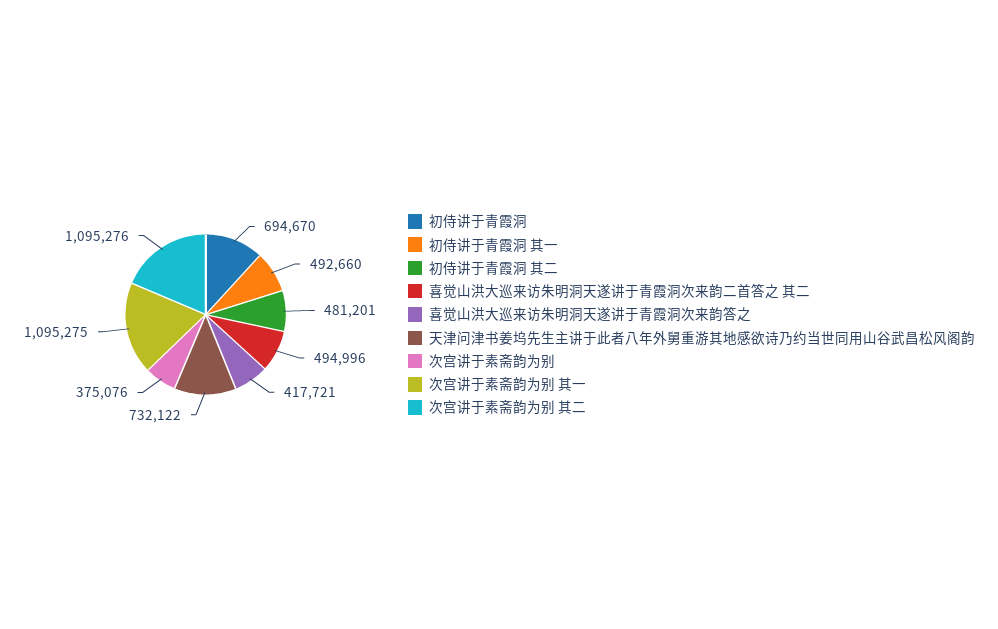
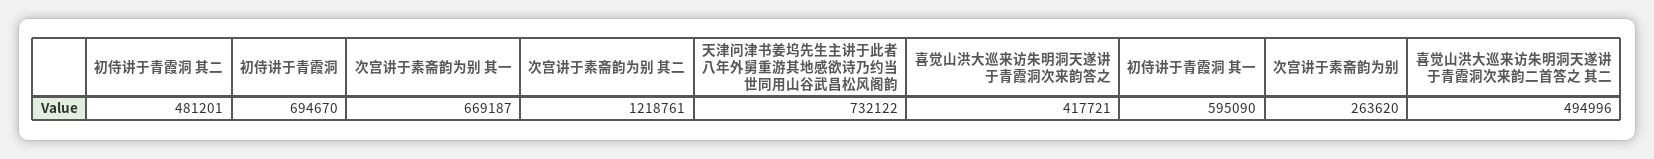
初侍讲于青霞洞 其一: 492660 -> 595090
次宫讲于素斋韵为别: 375076 -> 263620
次宫讲于素斋韵为别 其一: 1095275 -> 669187
次宫讲于素斋韵为别 其二: 1095276 -> 1218761

